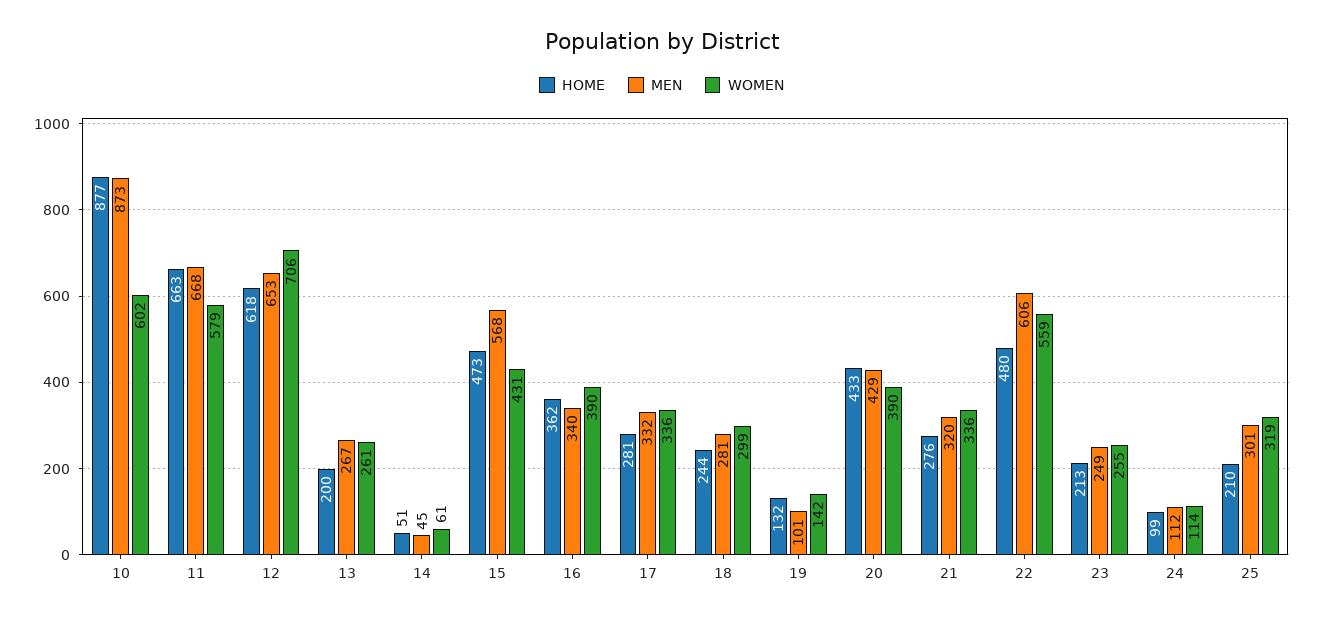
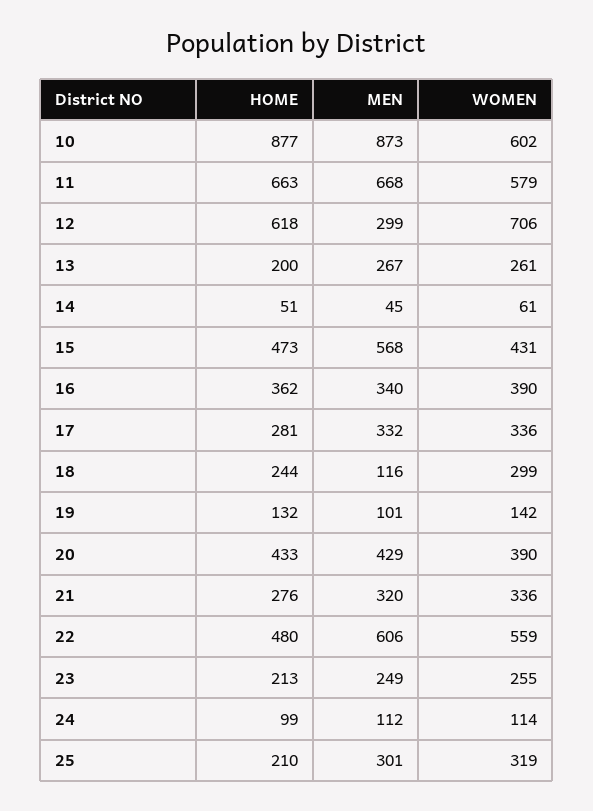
MEN, 12: 653 -> 299
MEN, 18: 281 -> 116

